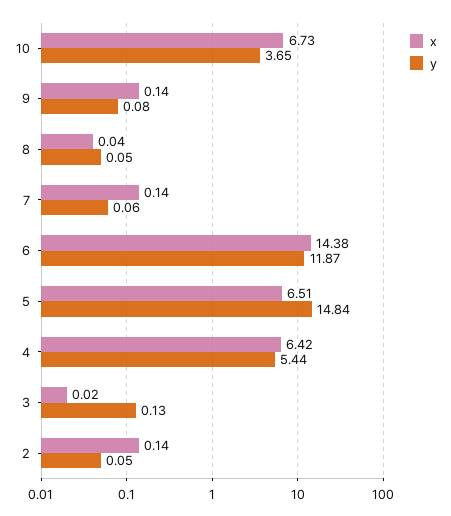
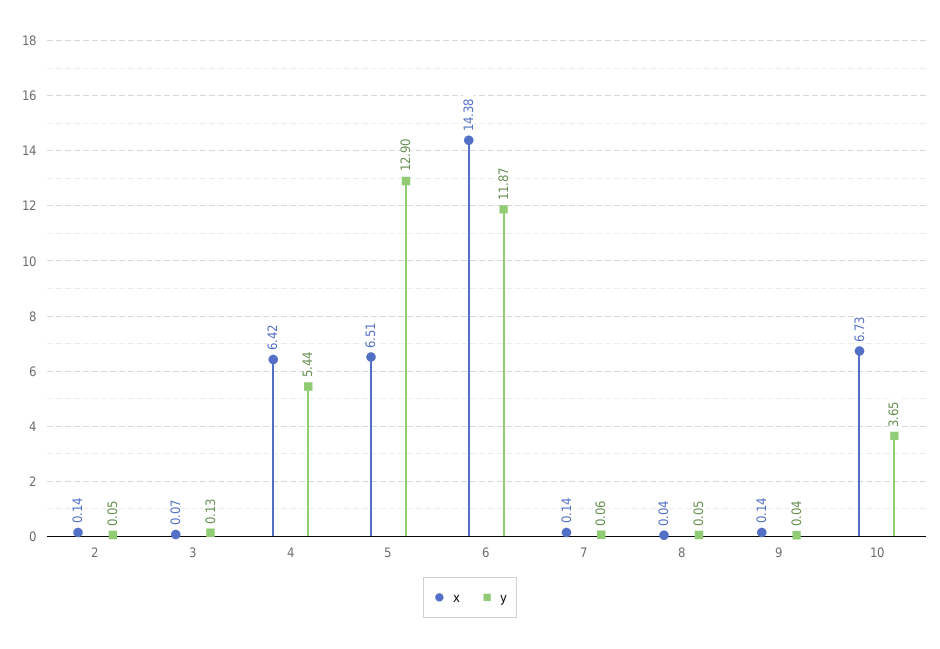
y, 9: 0.08 -> 0.04
y, 5: 14.84 -> 12.9
x, 3: 0.02 -> 0.07

